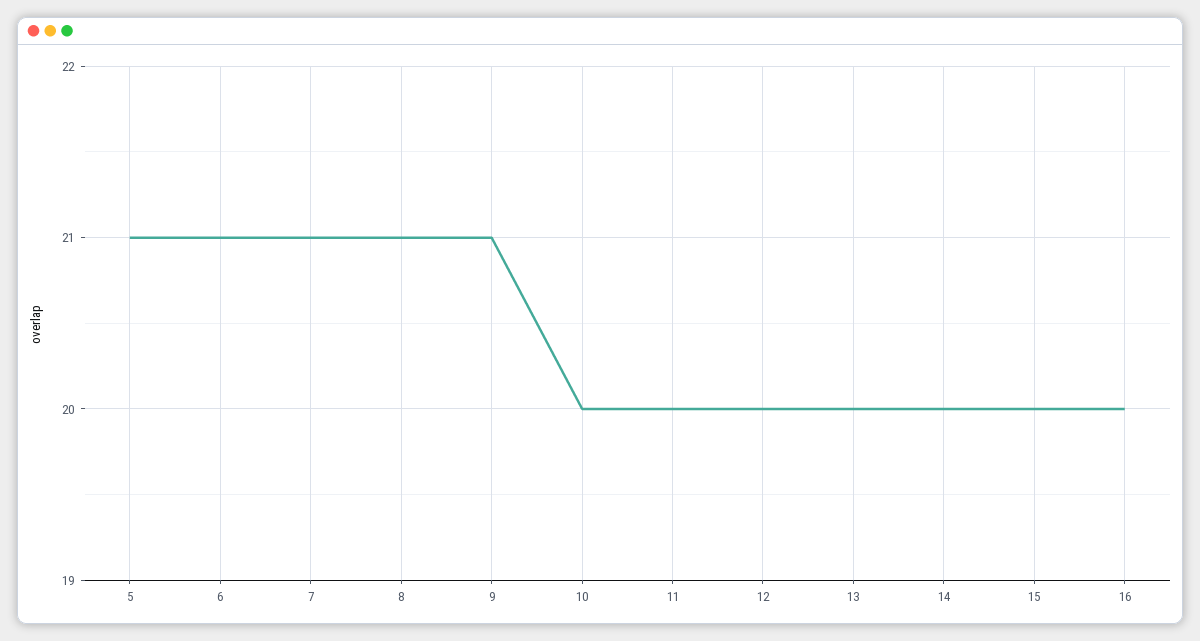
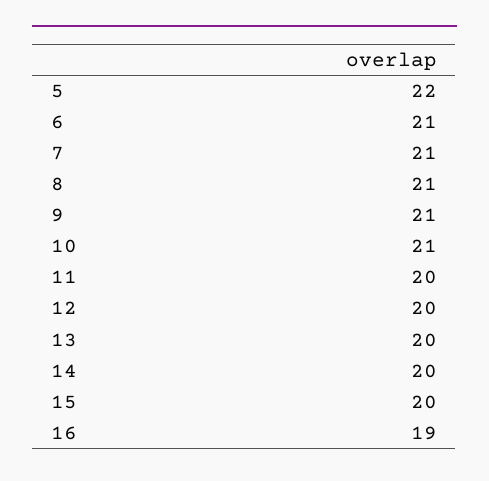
5: 21 -> 22
10: 20 -> 21
16: 20 -> 19

